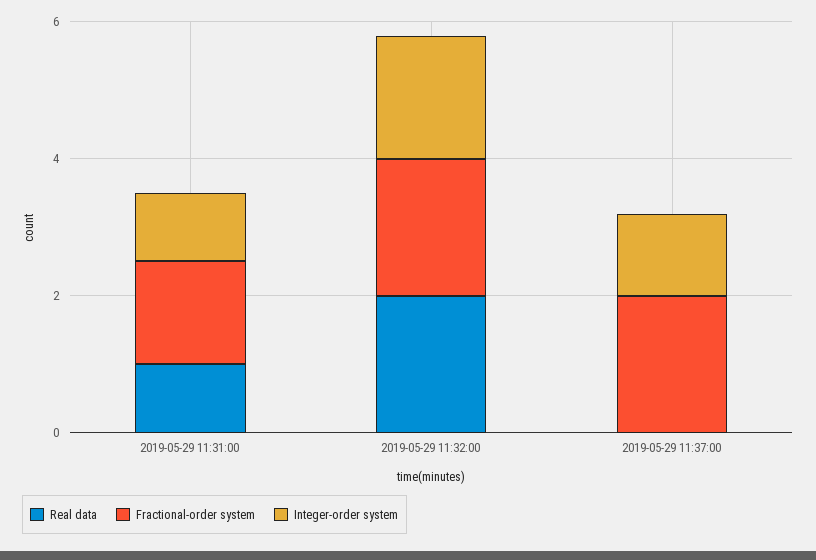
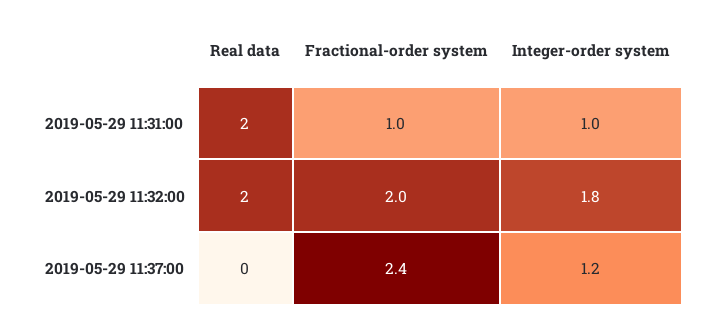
Real data, 2019-05-29 11:31:00: 1 -> 2
Fractional-order system, 2019-05-29 11:31:00: 1.5 -> 1
Fractional-order system, 2019-05-29 11:37:00: 2 -> 2.4

